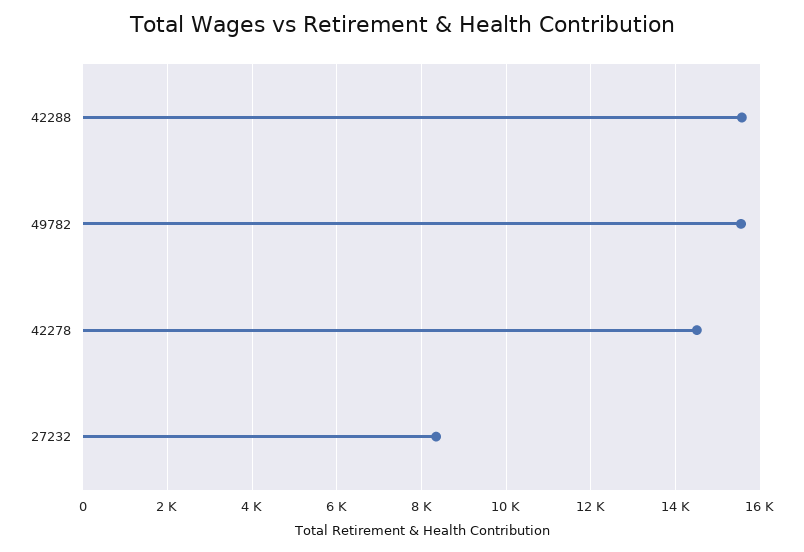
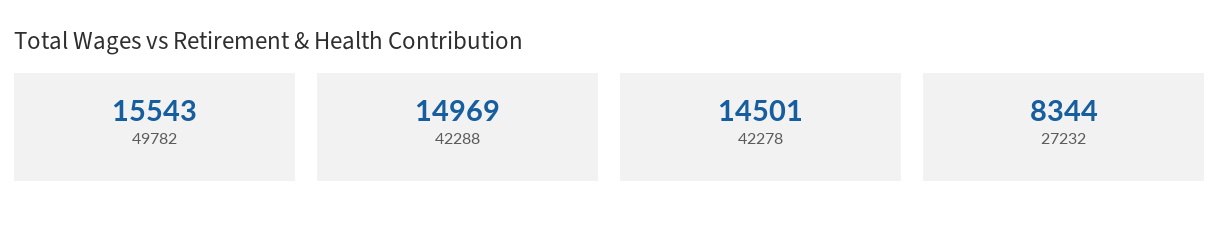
42288: 15600 -> 14969

